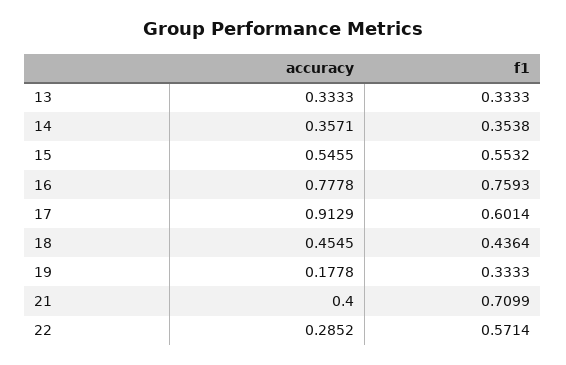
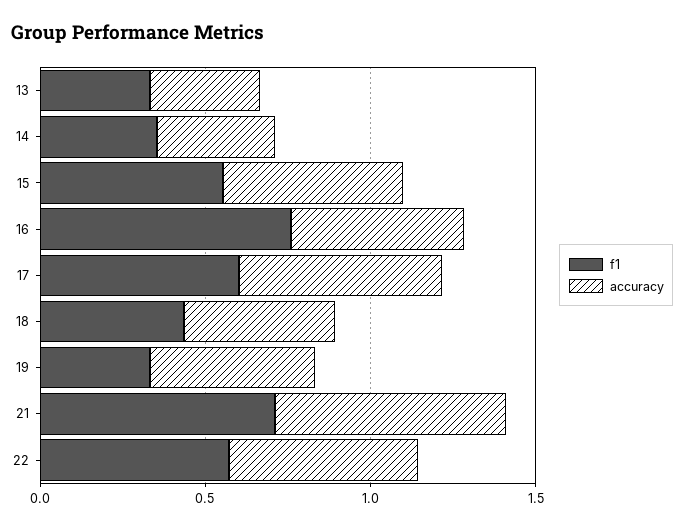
accuracy, 16: 0.7778 -> 0.5
accuracy, 17: 0.9129 -> 0.6
accuracy, 19: 0.1778 -> 0.5
accuracy, 21: 0.4 -> 0.7
accuracy, 22: 0.2852 -> 0.6

